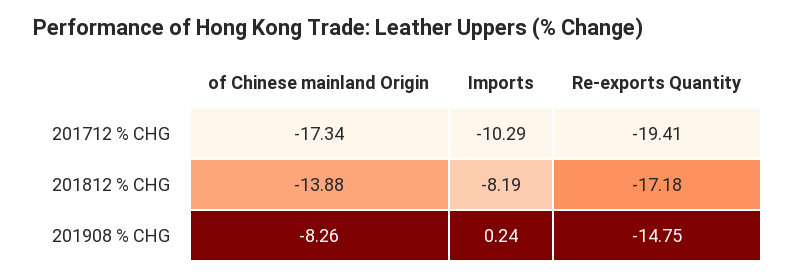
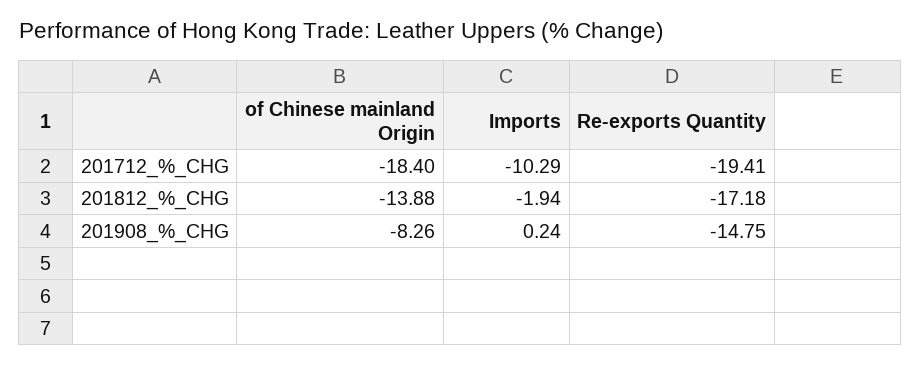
of Chinese mainland Origin, 201712 % CHG: -17.34 -> -18.4
Imports, 201812 % CHG: -8.19 -> -1.94

